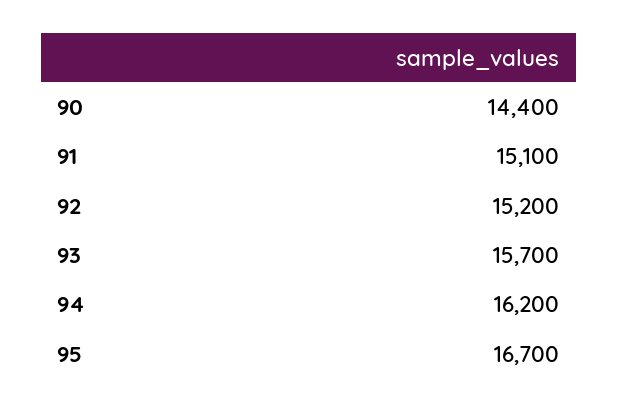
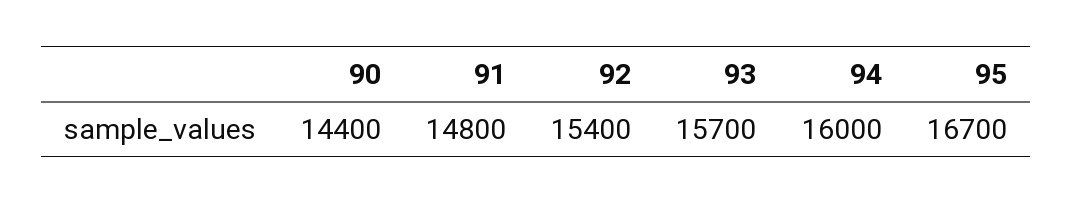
91: 15100 -> 14800
92: 15200 -> 15400
94: 16200 -> 16000

